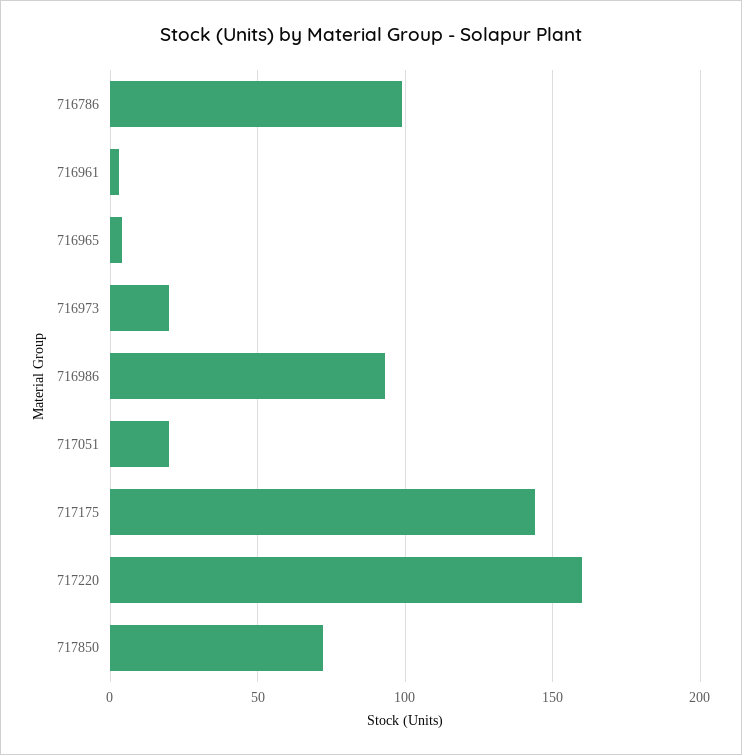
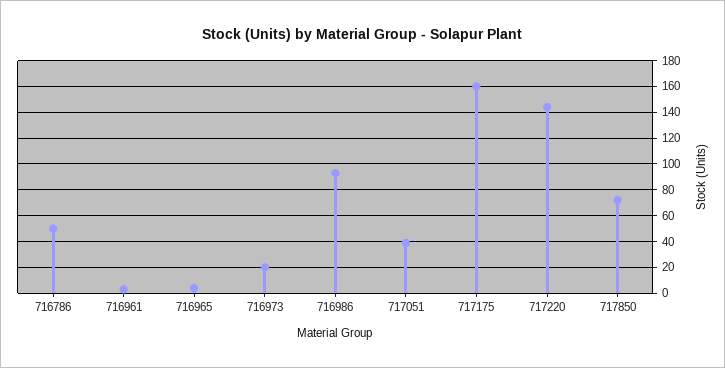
716786: 100 -> 50
717051: 20 -> 40
717175: 145 -> 160
717220: 160 -> 145

